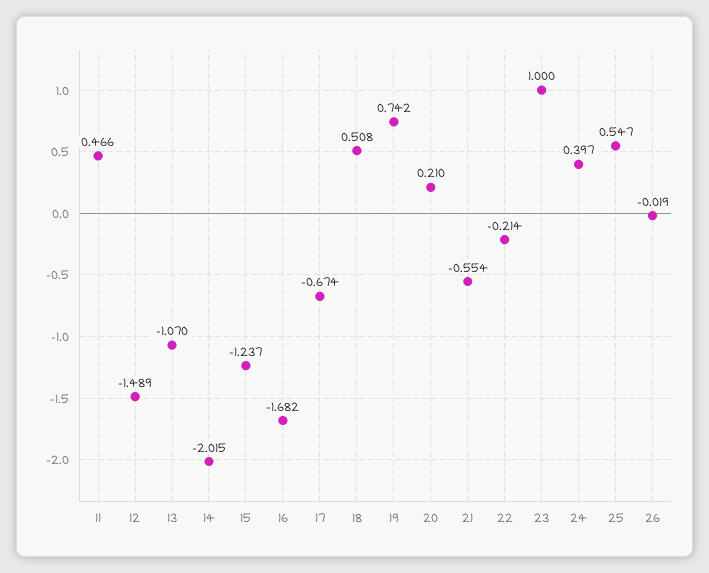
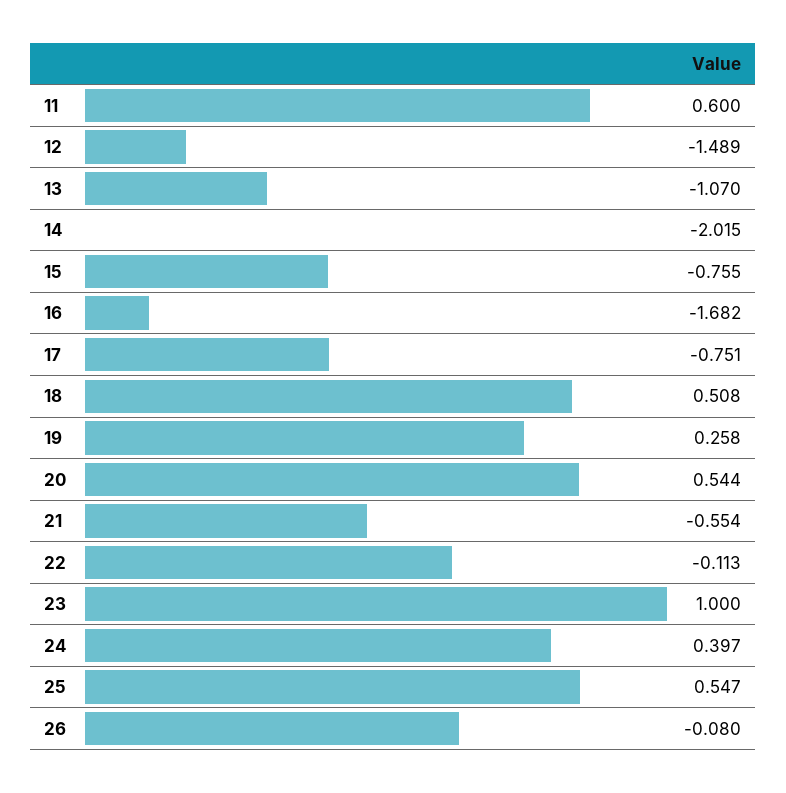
11: 0.466 -> 0.6
15: -1.237 -> -0.755
17: -0.674 -> -0.751
19: 0.742 -> 0.258
20: 0.21 -> 0.544
22: -0.214 -> -0.113
26: -0.019 -> -0.08

